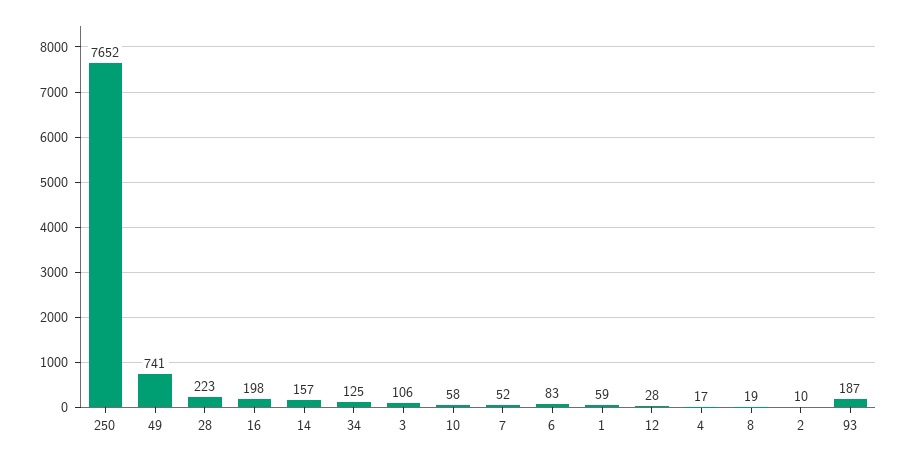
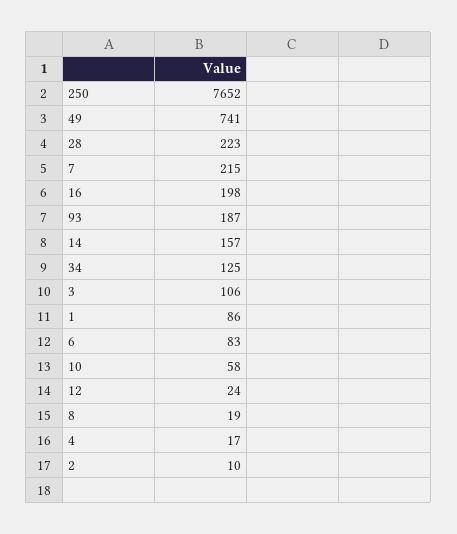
7: 52 -> 215
1: 59 -> 86
12: 28 -> 24

